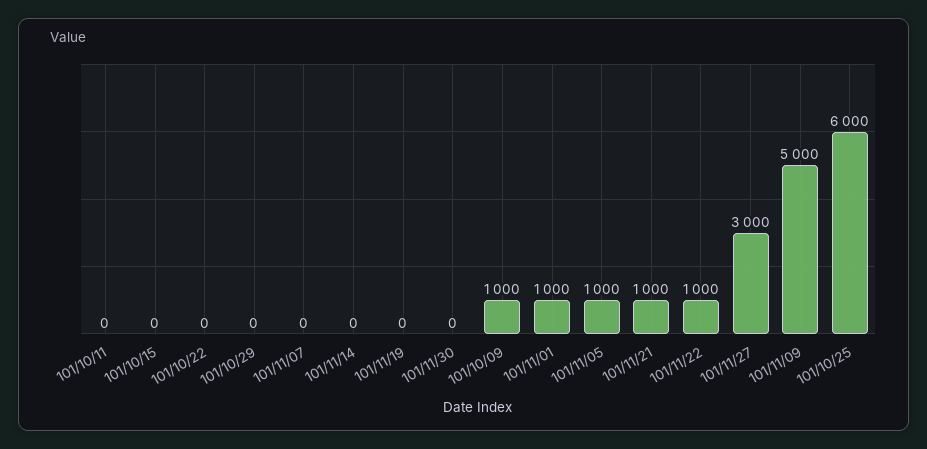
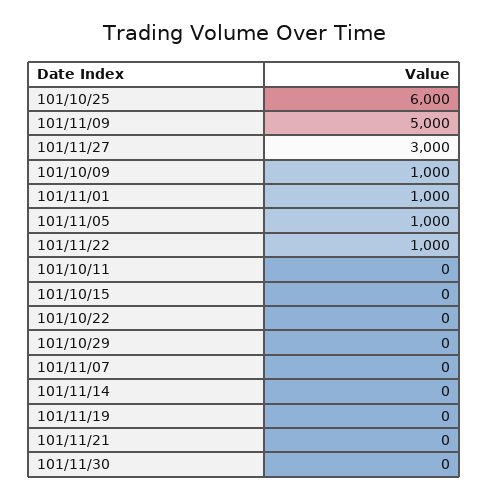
101/11/21: 1000 -> 0

